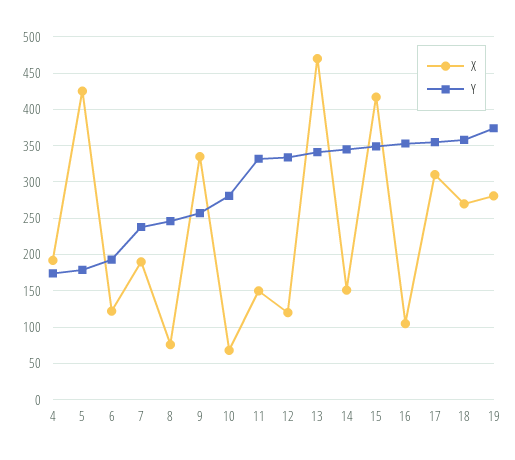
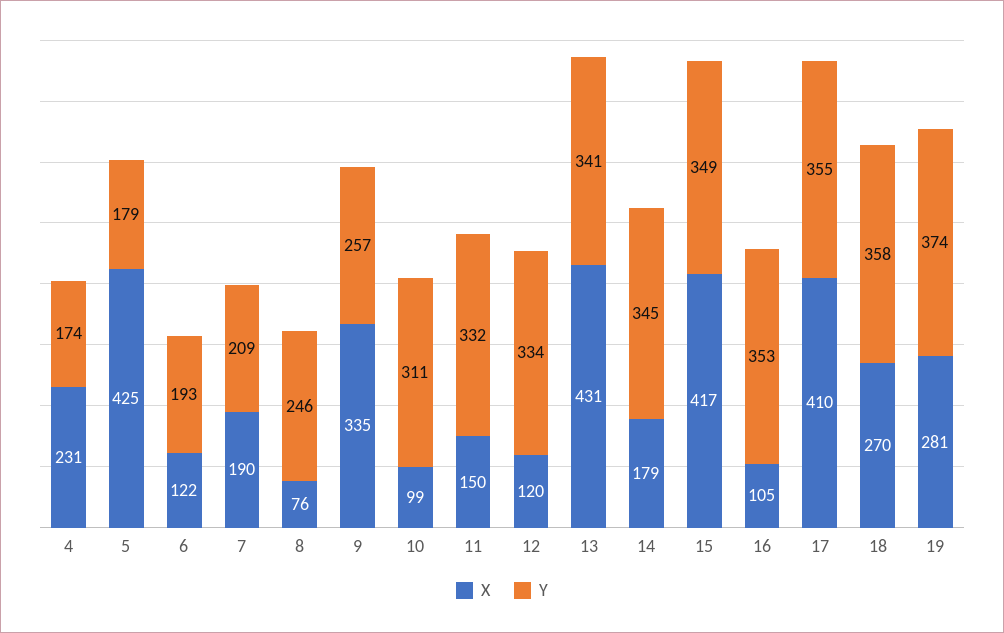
X, 4: 190 -> 231
Y, 7: 240 -> 209
X, 10: 70 -> 99
Y, 10: 280 -> 311
X, 13: 470 -> 431
X, 14: 150 -> 179
X, 17: 310 -> 410

